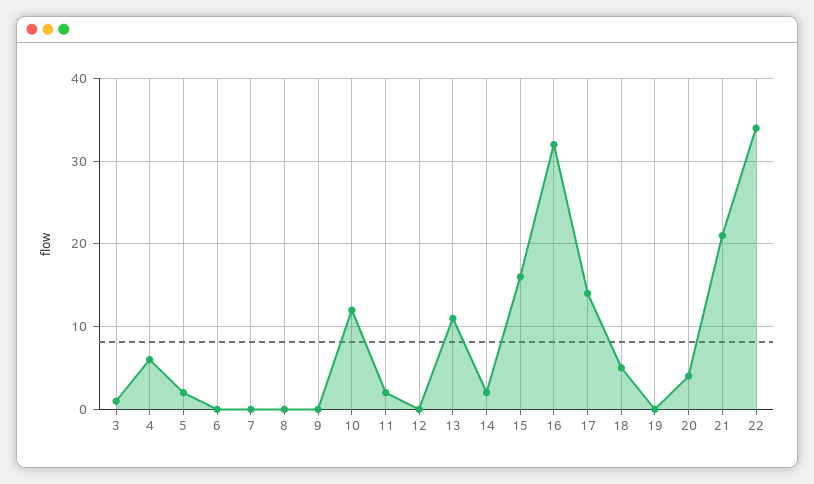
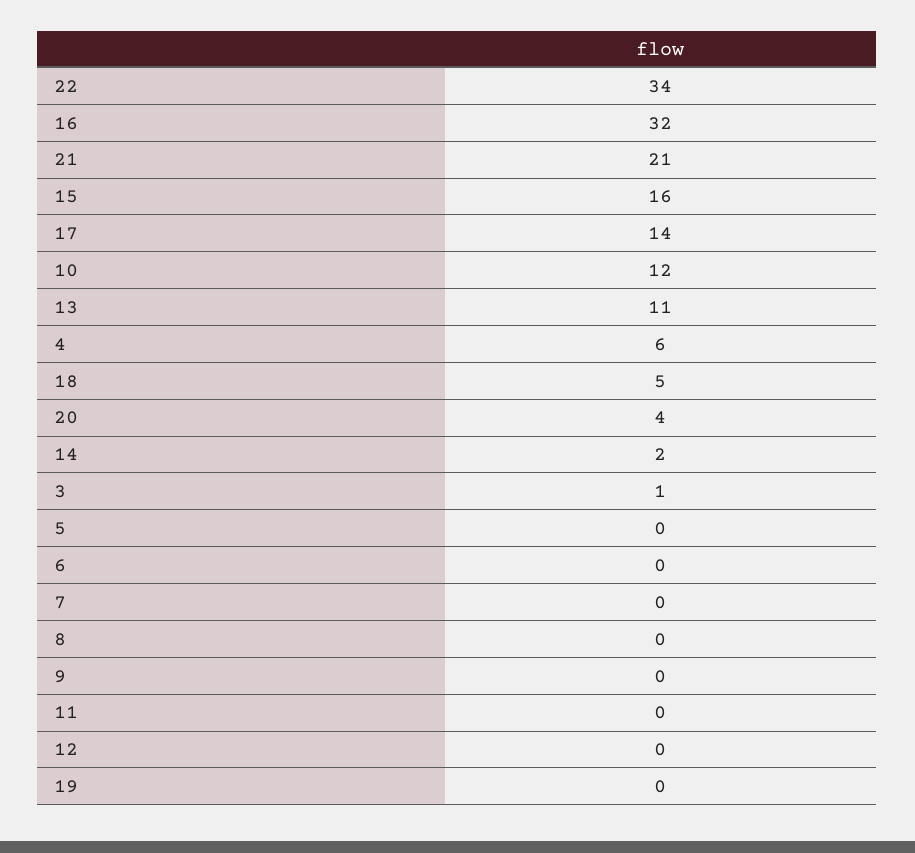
5: 2 -> 0
11: 2 -> 0

